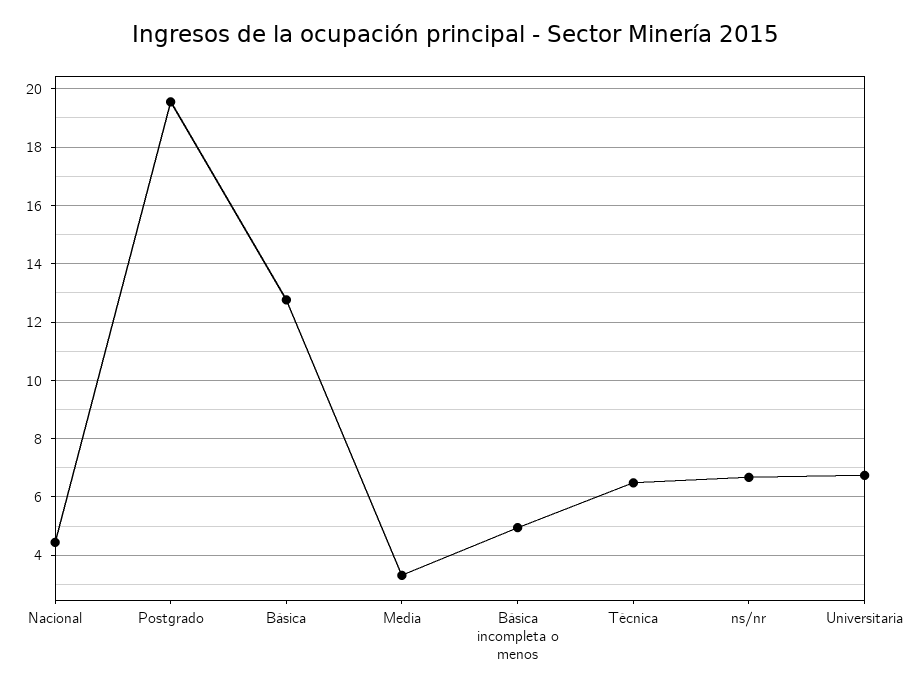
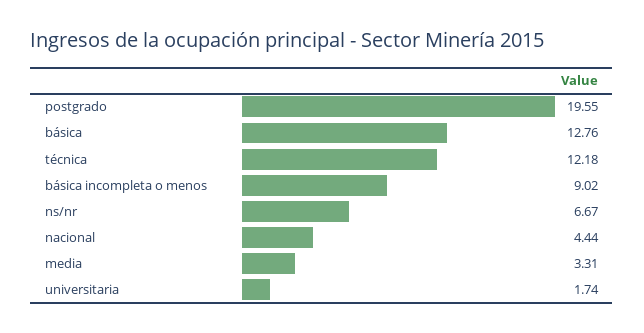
Básica incompleta o menos: 5 -> 9.02
Técnica: 6.5 -> 12.18
Universitaria: 6.75 -> 1.74

